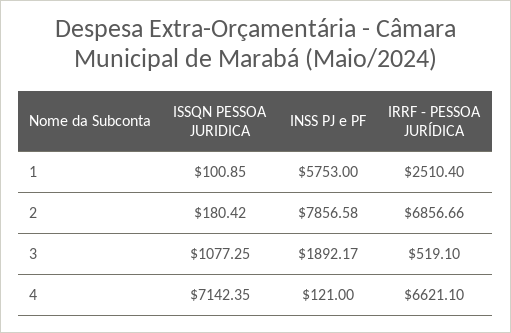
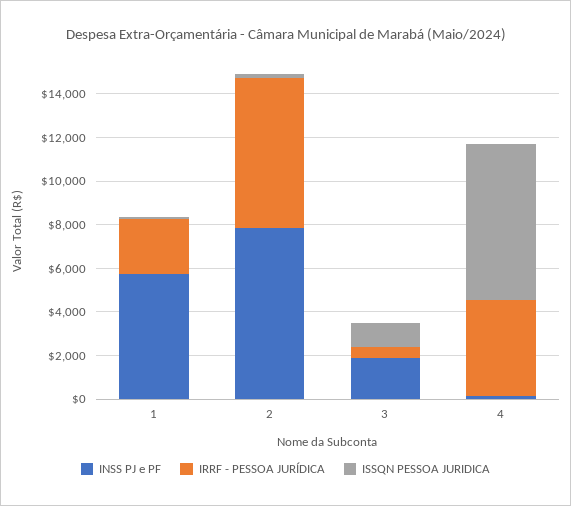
IRRF - PESSOA JURÍDICA, 4: 6621.1 -> 4500

